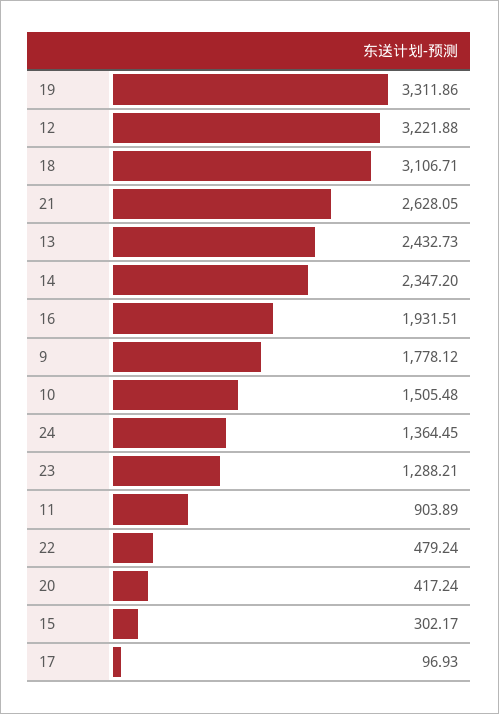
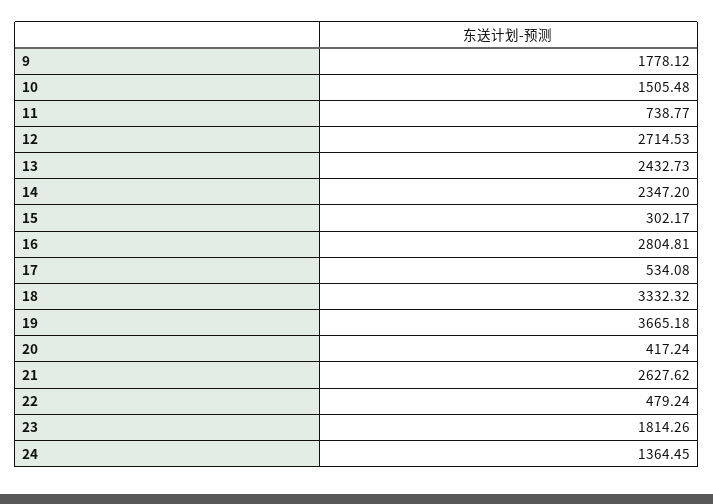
19: 3311.86 -> 3665.18
12: 3221.88 -> 2714.53
18: 3106.71 -> 3332.32
21: 2628.05 -> 2627.62
16: 1931.51 -> 2804.81
23: 1288.21 -> 1814.26
11: 903.89 -> 738.77
17: 96.93 -> 534.08

